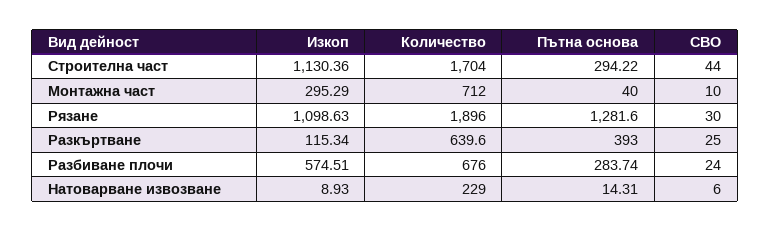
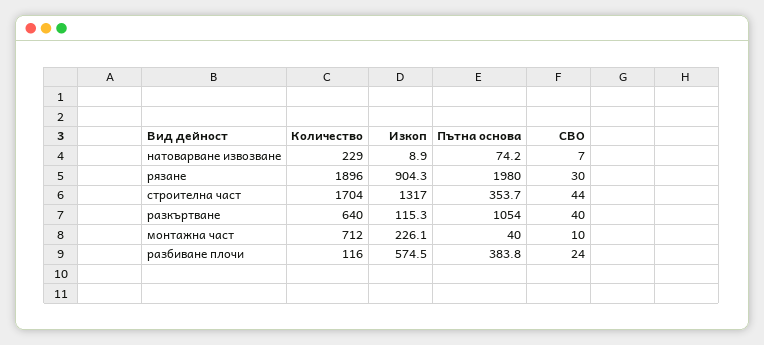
Изкоп, Строителна част: 1130.36 -> 1317
Пътна основа, Строителна част: 294.22 -> 353.7
Изкоп, Монтажна част: 295.29 -> 226.1
Изкоп, Рязане: 1098.63 -> 904.3
Пътна основа, Рязане: 1281.6 -> 1980
Пътна основа, Разкъртване: 393 -> 1054
СВО, Разкъртване: 25 -> 40
Количество, Разбиване плочи: 676 -> 116
Пътна основа, Разбиване плочи: 283.74 -> 383.8
Пътна основа, Натоварване извозване: 14.31 -> 74.2
СВО, Натоварване извозване: 6 -> 7

